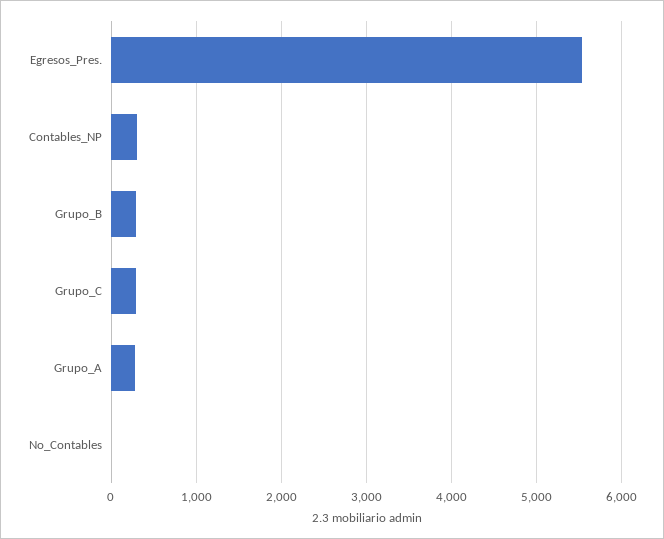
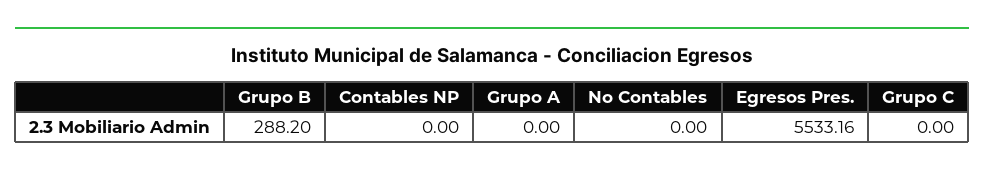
Contables_NP: 300 -> 0
Grupo_C: 300 -> 0
Grupo_A: 300 -> 0

